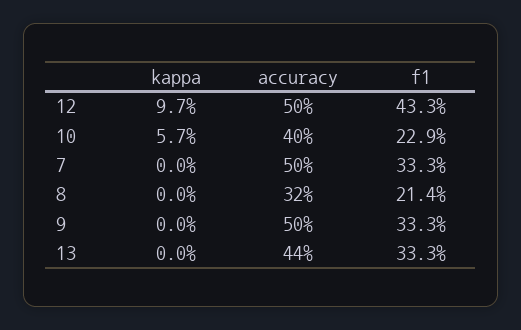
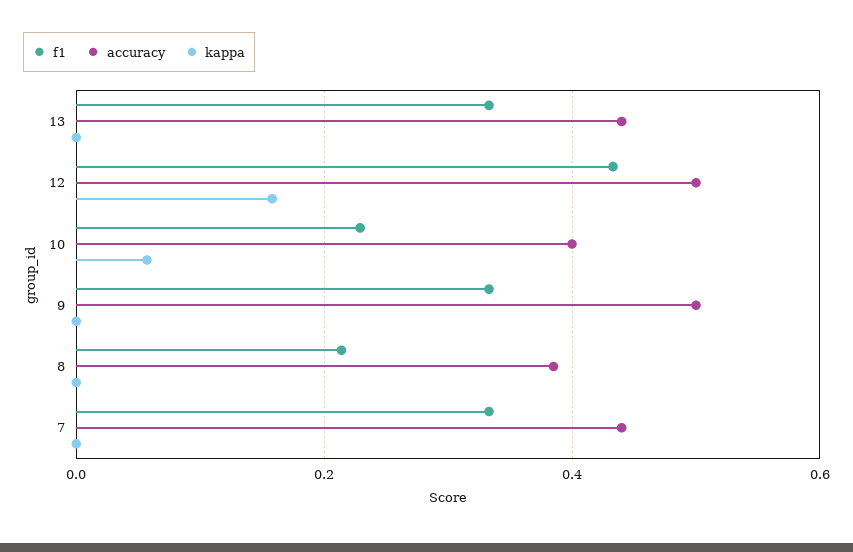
kappa, 12: 0.097 -> 0.16
accuracy, 7: 0.5 -> 0.44
accuracy, 8: 0.32 -> 0.38

